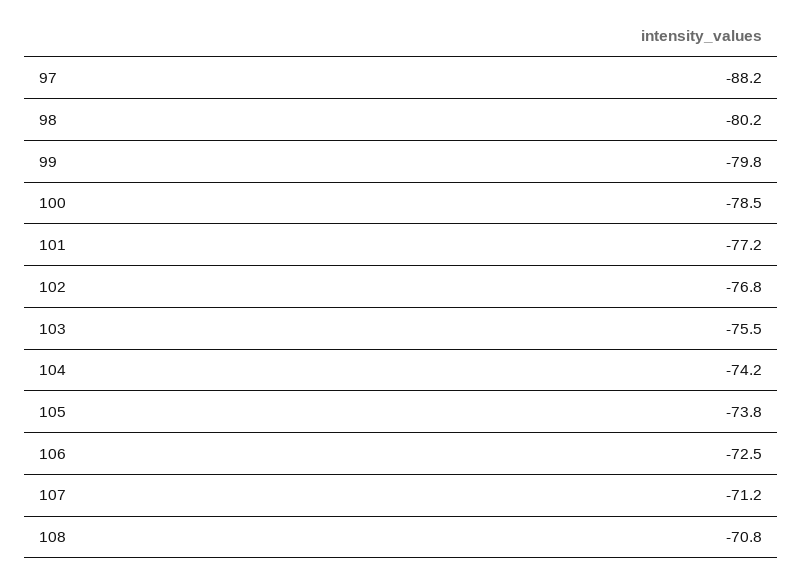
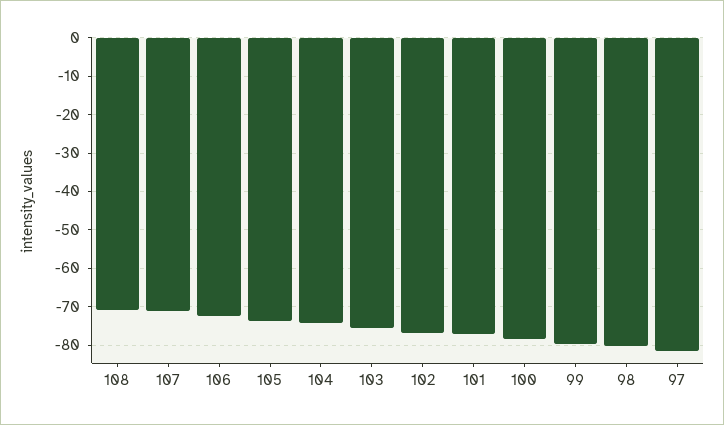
97: -88.2 -> -82

